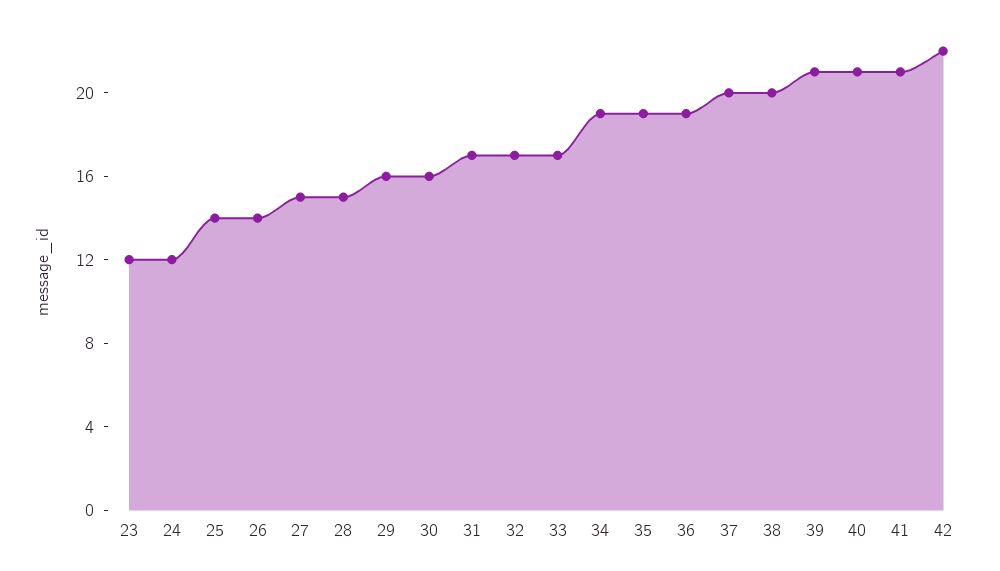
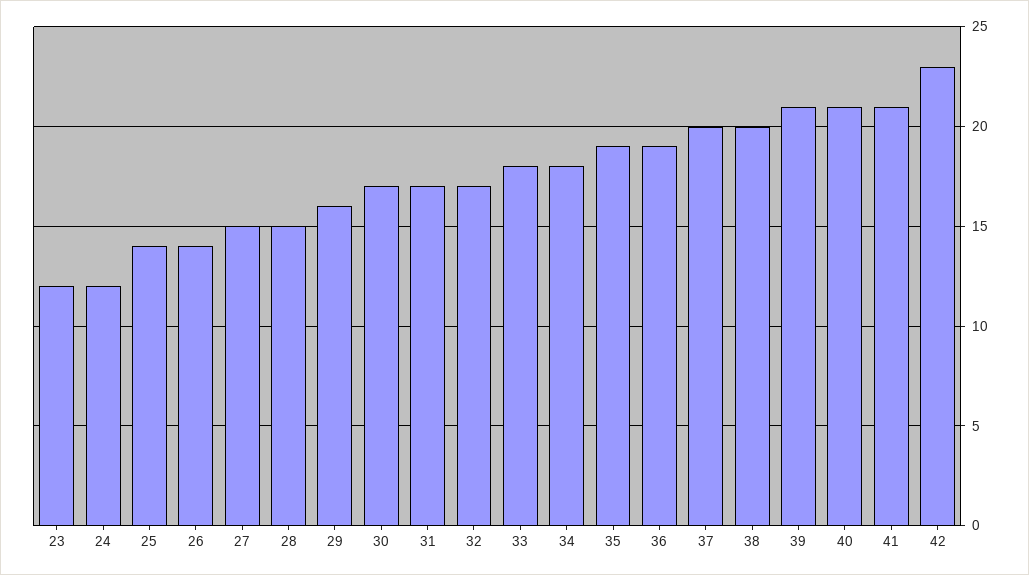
30: 16 -> 17
33: 17 -> 18
34: 19 -> 18
42: 22 -> 23

